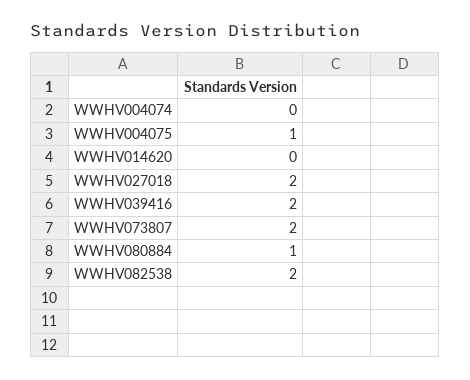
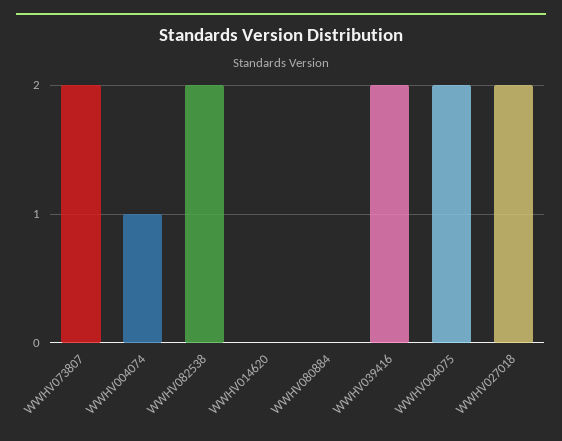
WWHV004074: 0 -> 1
WWHV004075: 1 -> 2
WWHV080884: 1 -> 0

